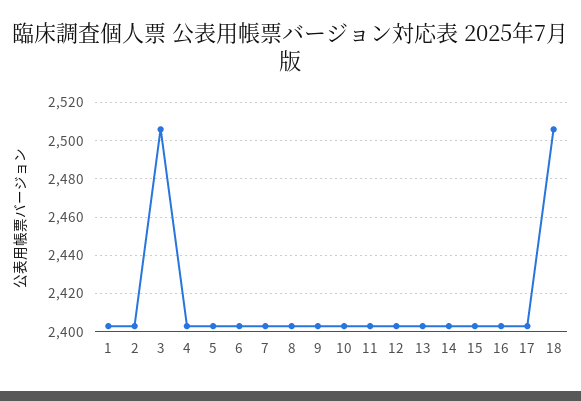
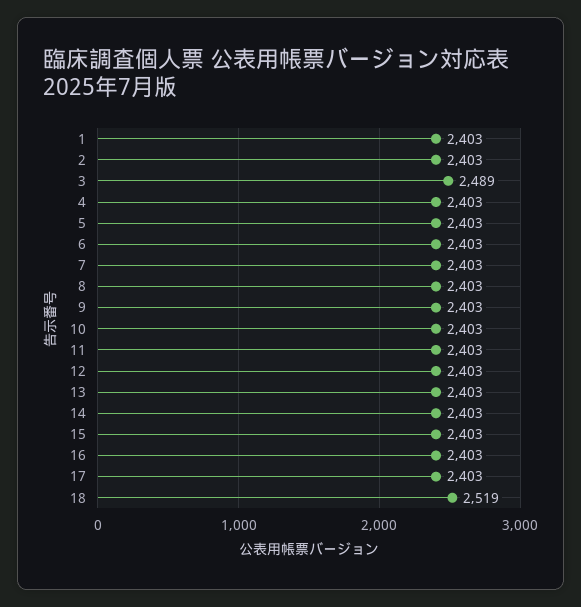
3: 2505 -> 2489
18: 2505 -> 2519

